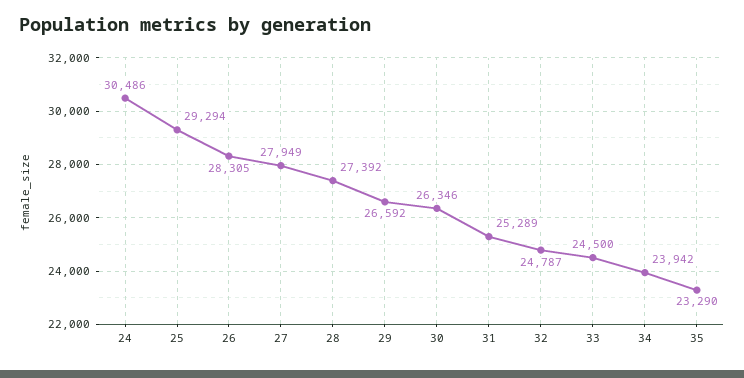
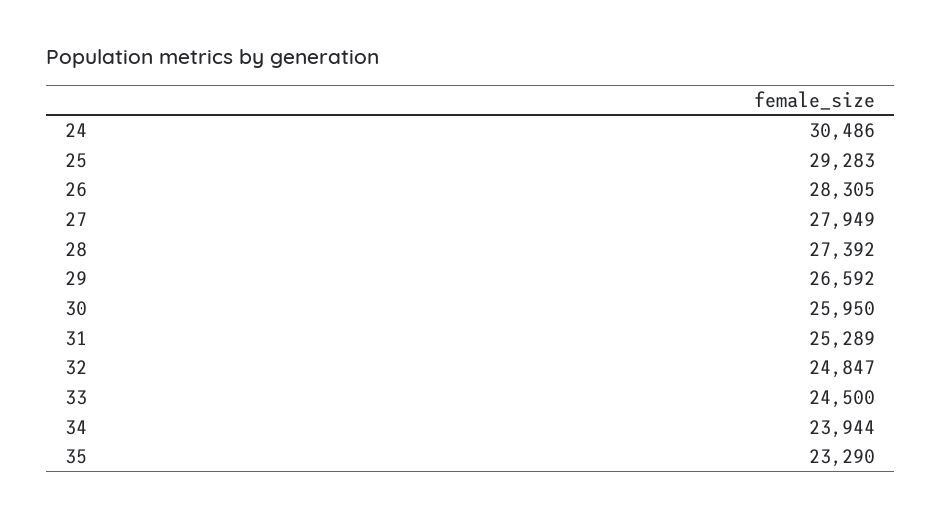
25: 29294 -> 29283
30: 26346 -> 25950
32: 24787 -> 24847
34: 23942 -> 23944

